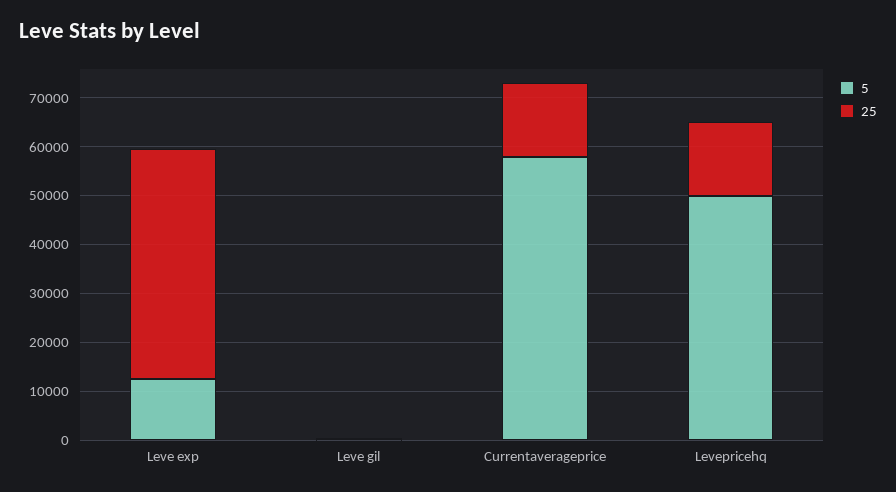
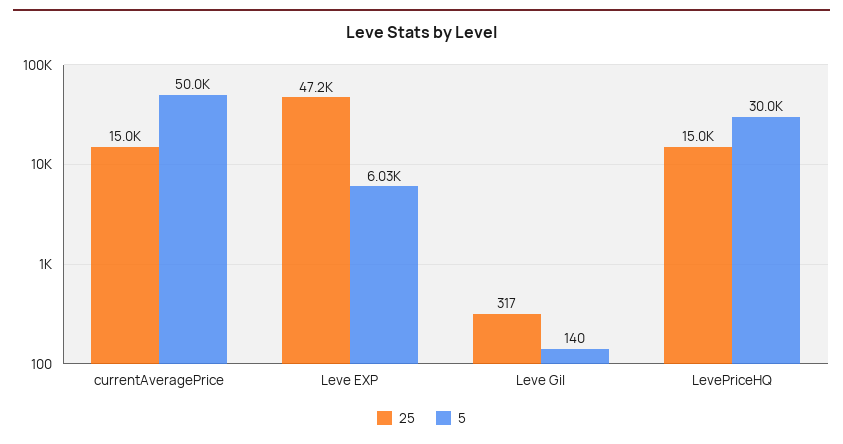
5, Leve exp: 12000 -> 6030
5, Currentaverageprice: 58000 -> 50000
5, Levepricehq: 50000 -> 30000

